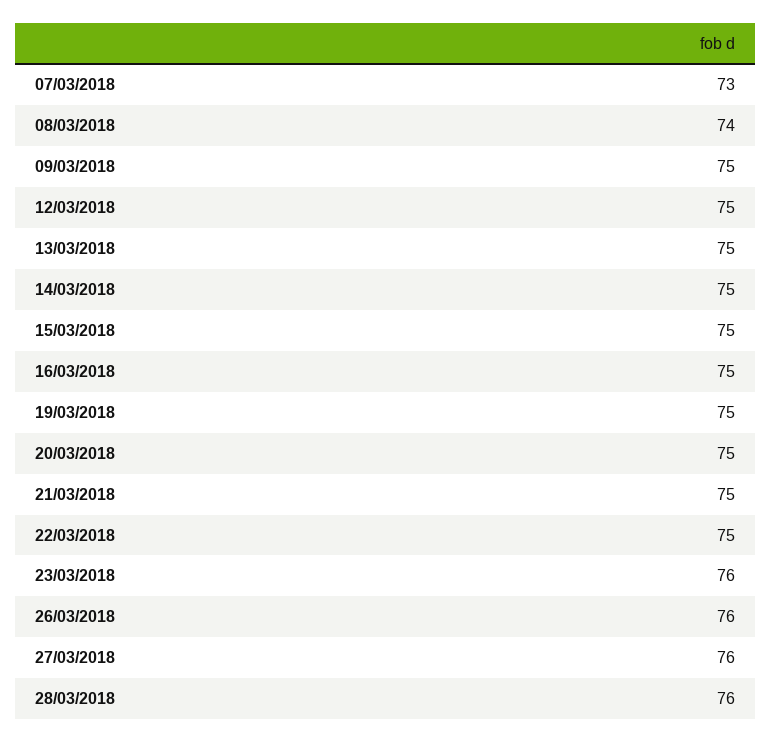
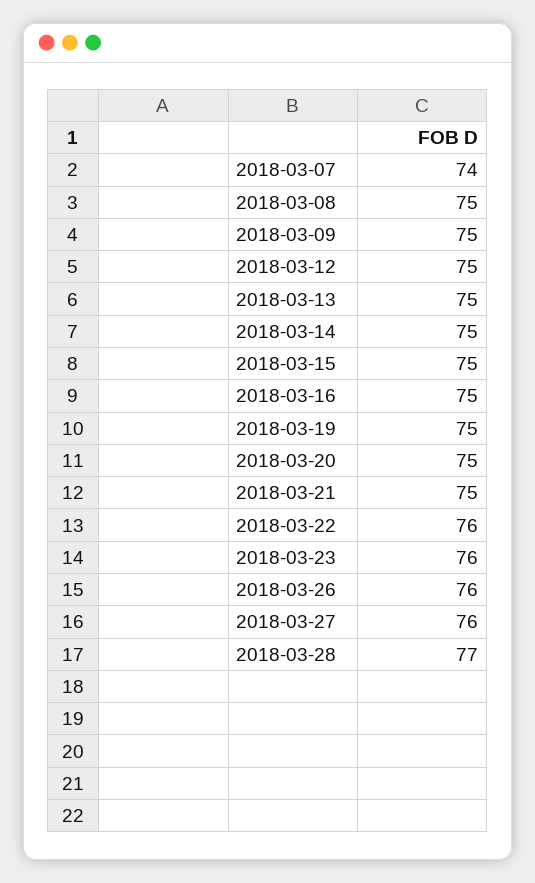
07/03/2018: 73 -> 74
08/03/2018: 74 -> 75
22/03/2018: 75 -> 76
28/03/2018: 76 -> 77

